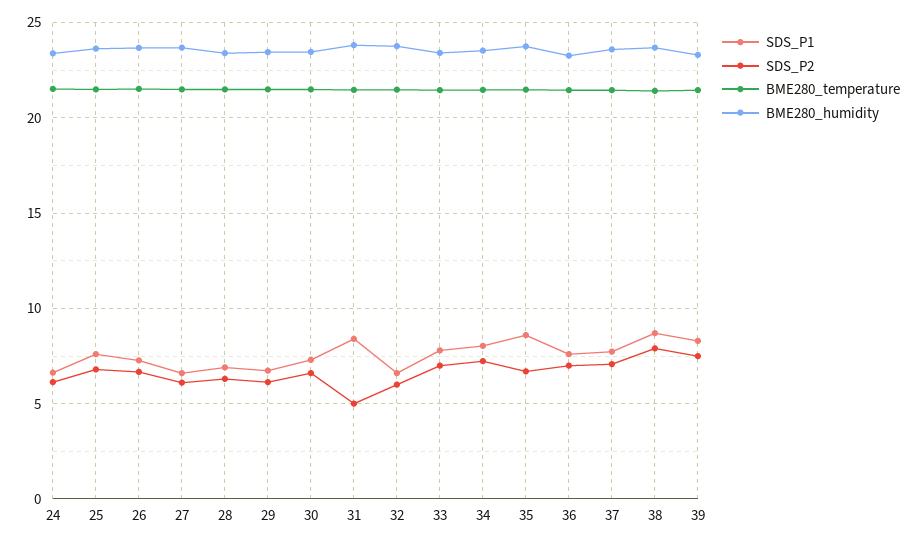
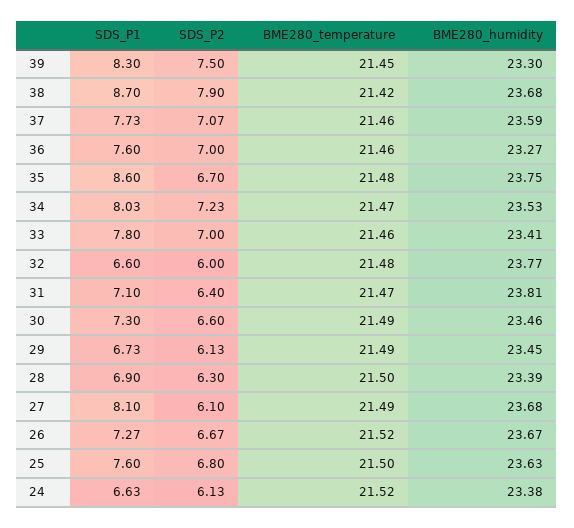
SDS_P1, 27: 6.5 -> 8.1
SDS_P1, 31: 8.5 -> 7.1
SDS_P2, 31: 5 -> 6.4

